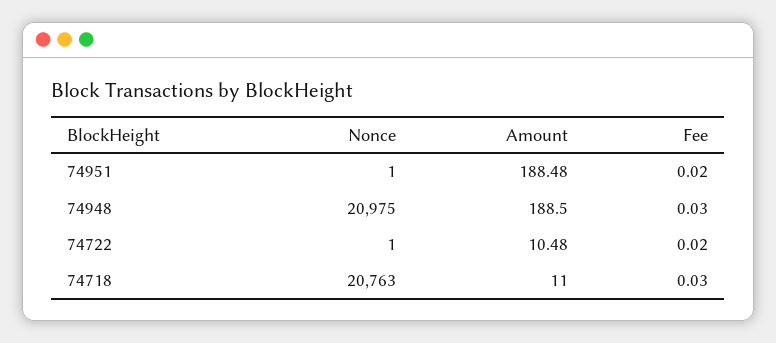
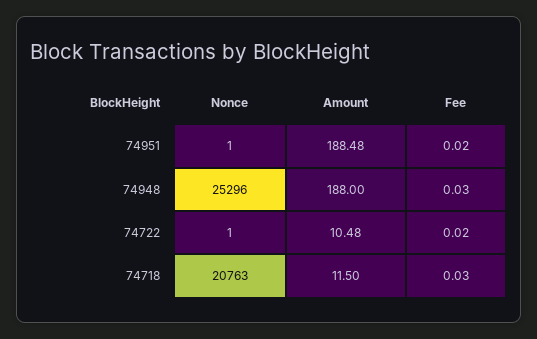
Nonce, 74948: 20975 -> 25296
Amount, 74948: 188.5 -> 188
Amount, 74718: 11 -> 11.5

